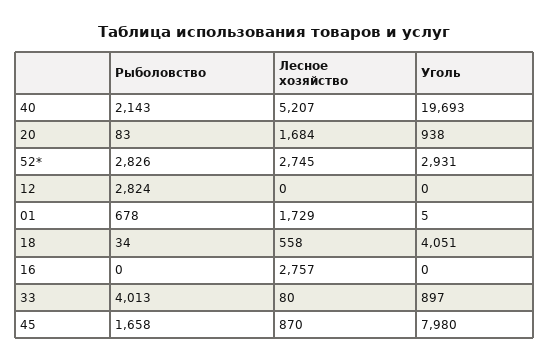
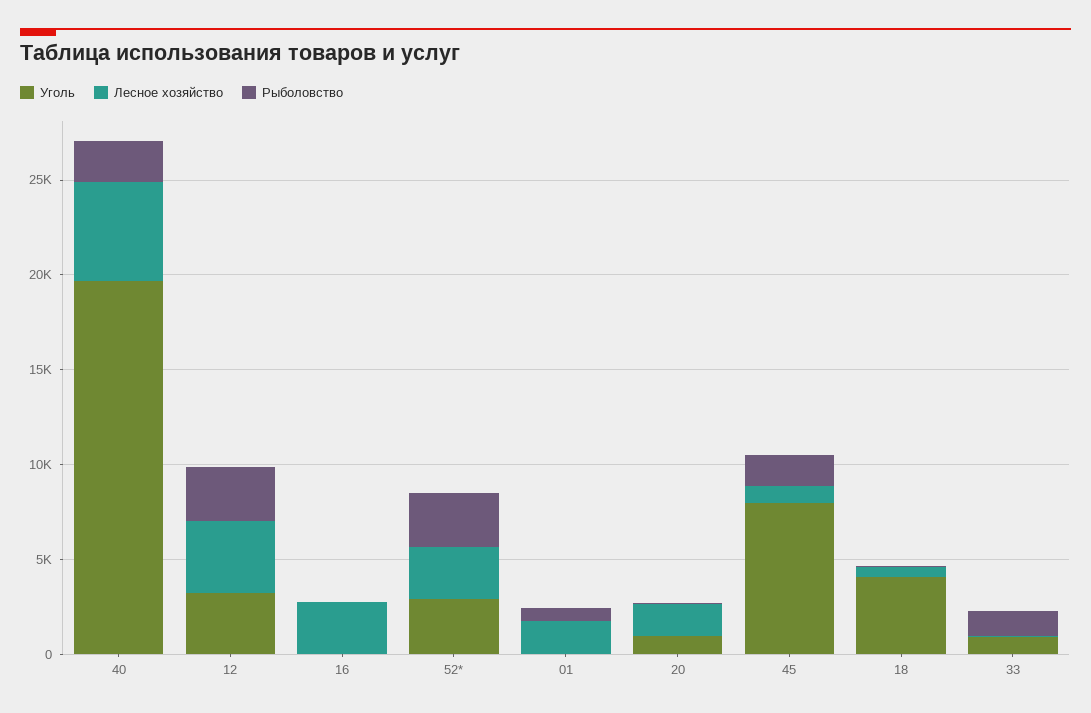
Лесное хозяйство, 12: 0 -> 4000
Уголь, 12: 0 -> 3000
Рыболовство, 33: 4013 -> 1000

